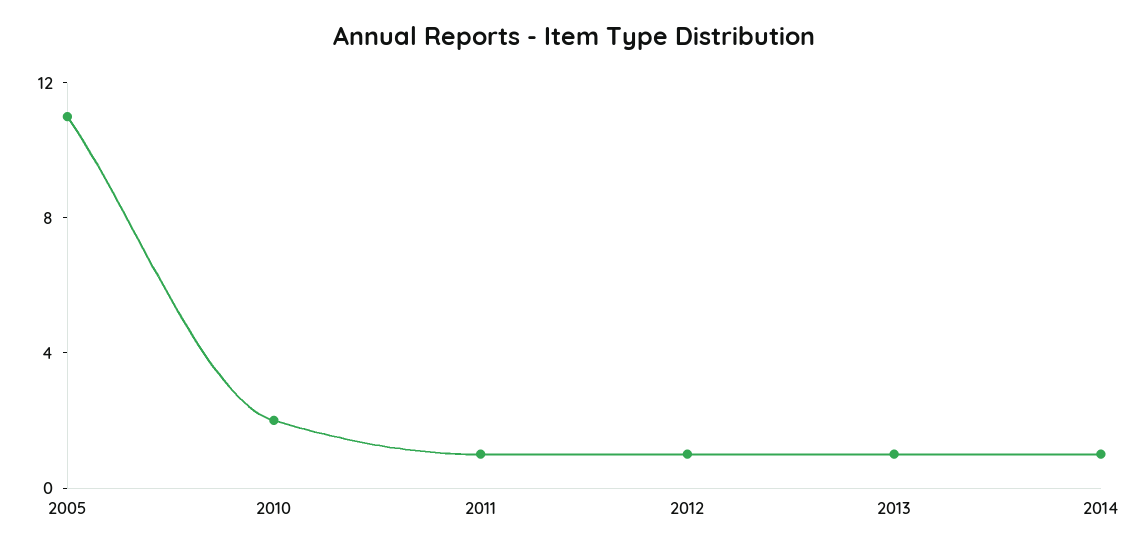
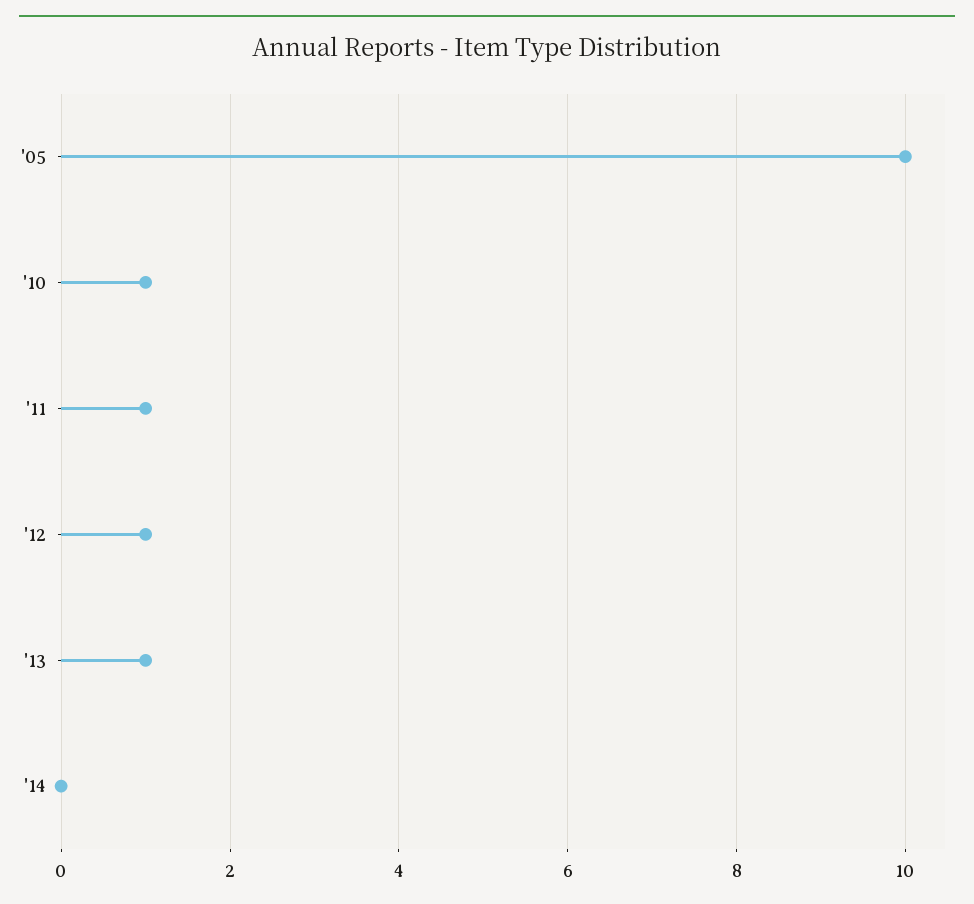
2005: 11 -> 10
2010: 2 -> 1
2014: 1 -> 0

